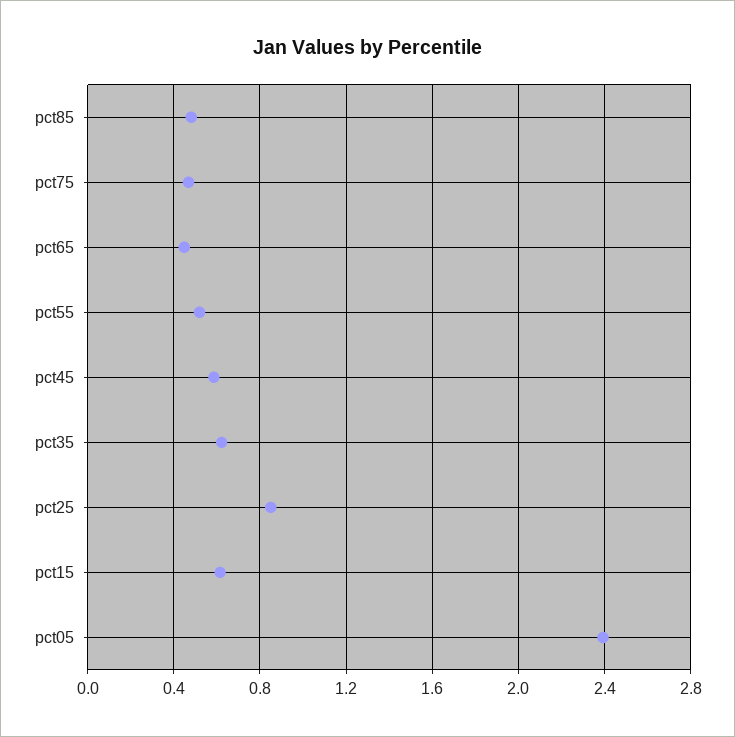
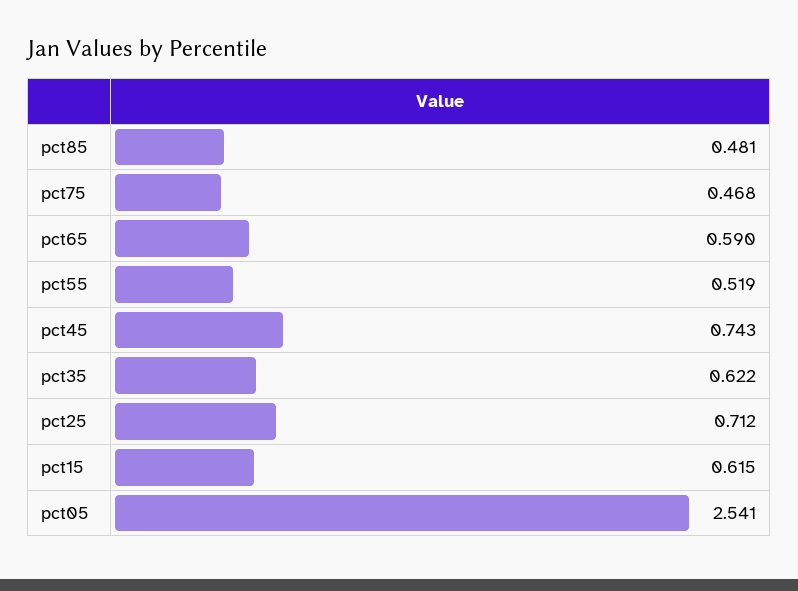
pct65: 0.45 -> 0.59
pct45: 0.6 -> 0.743
pct25: 0.85 -> 0.712
pct05: 2.4 -> 2.541

